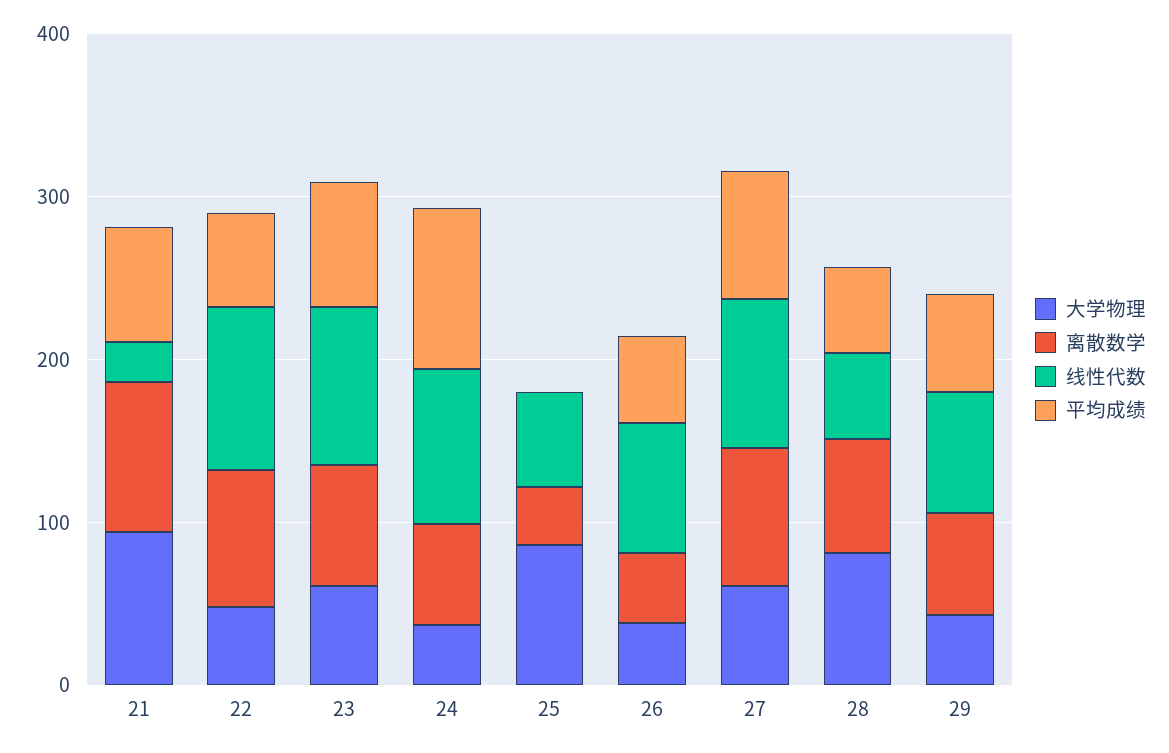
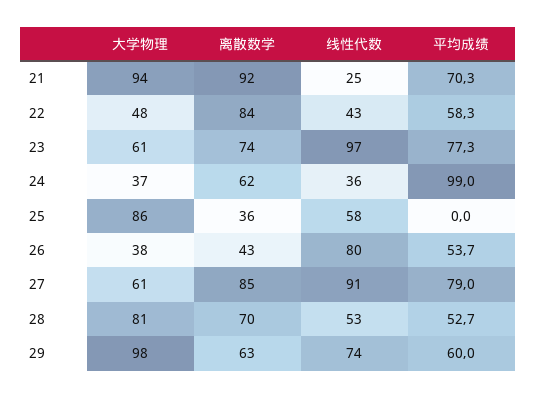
线性代数, 22: 100 -> 43
线性代数, 24: 100 -> 36
大学物理, 29: 40 -> 98

